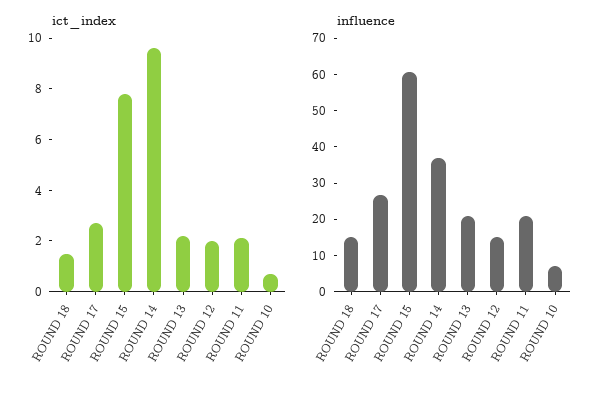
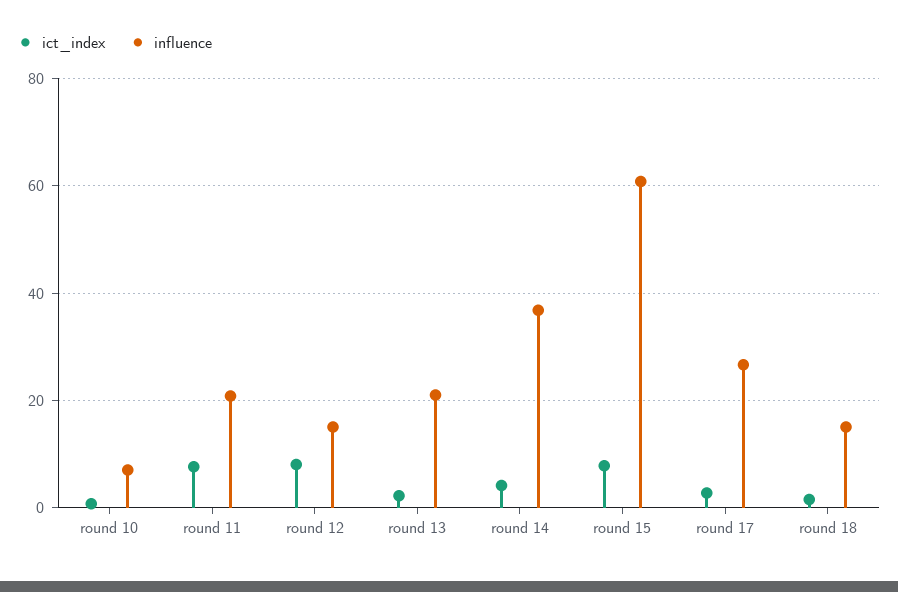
ict_index, ROUND 14: 9.5 -> 4
ict_index, ROUND 12: 2 -> 8
ict_index, ROUND 11: 2 -> 8

